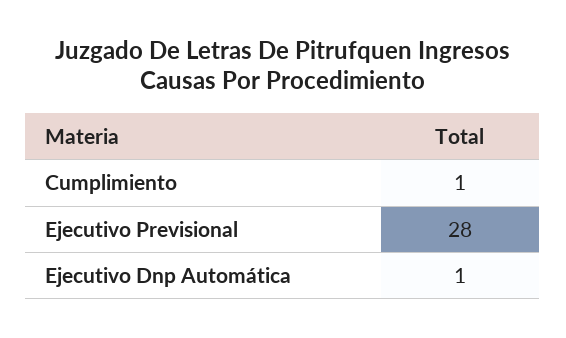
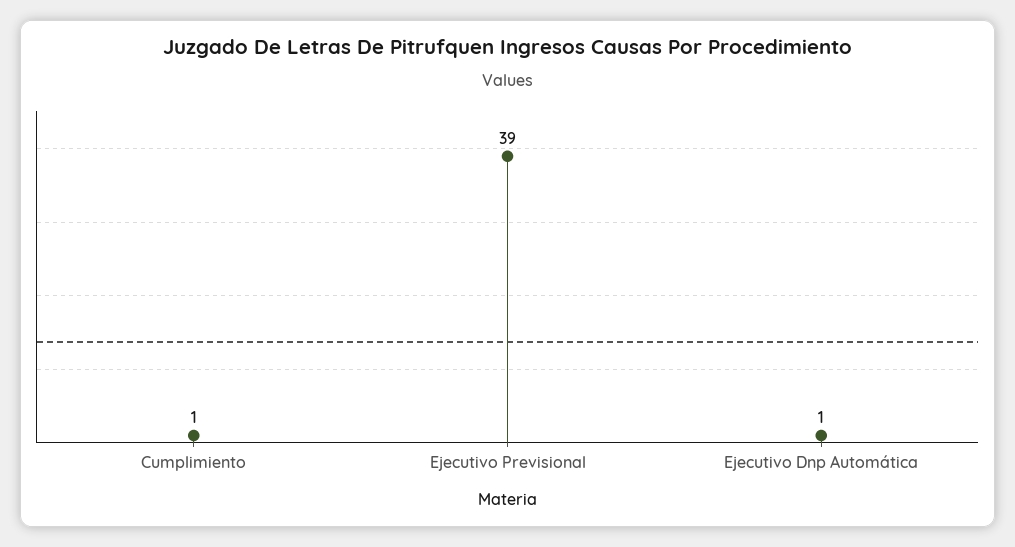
Ejecutivo Previsional: 28 -> 39

